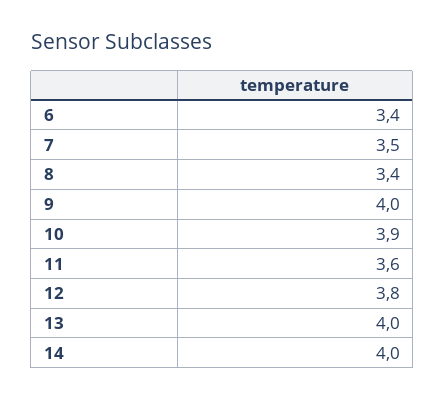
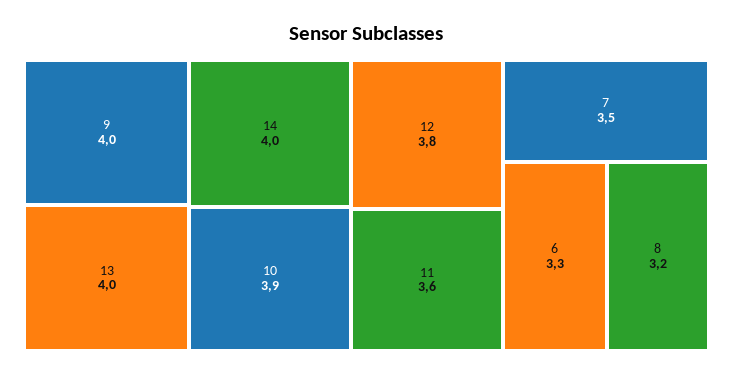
6: 3.4 -> 3.3
8: 3.4 -> 3.2

